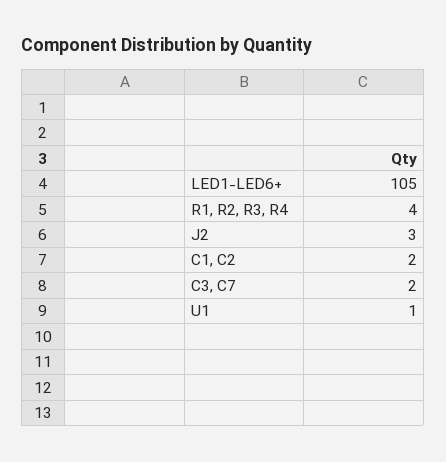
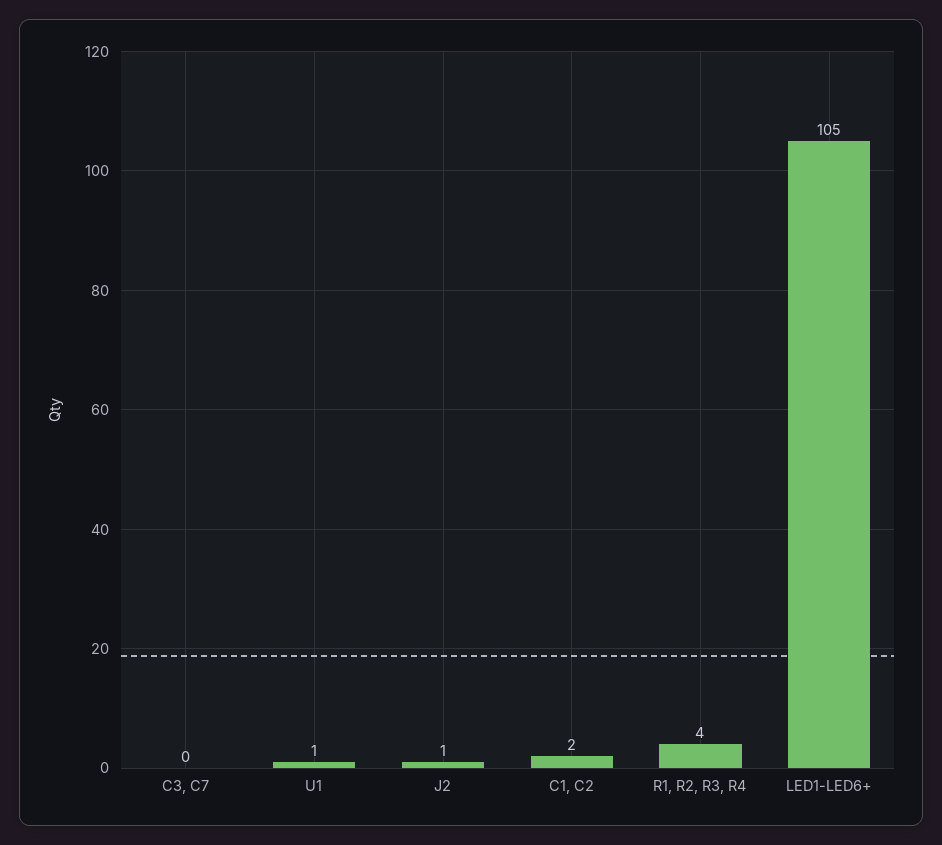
J2: 3 -> 1
C3, C7: 2 -> 0

